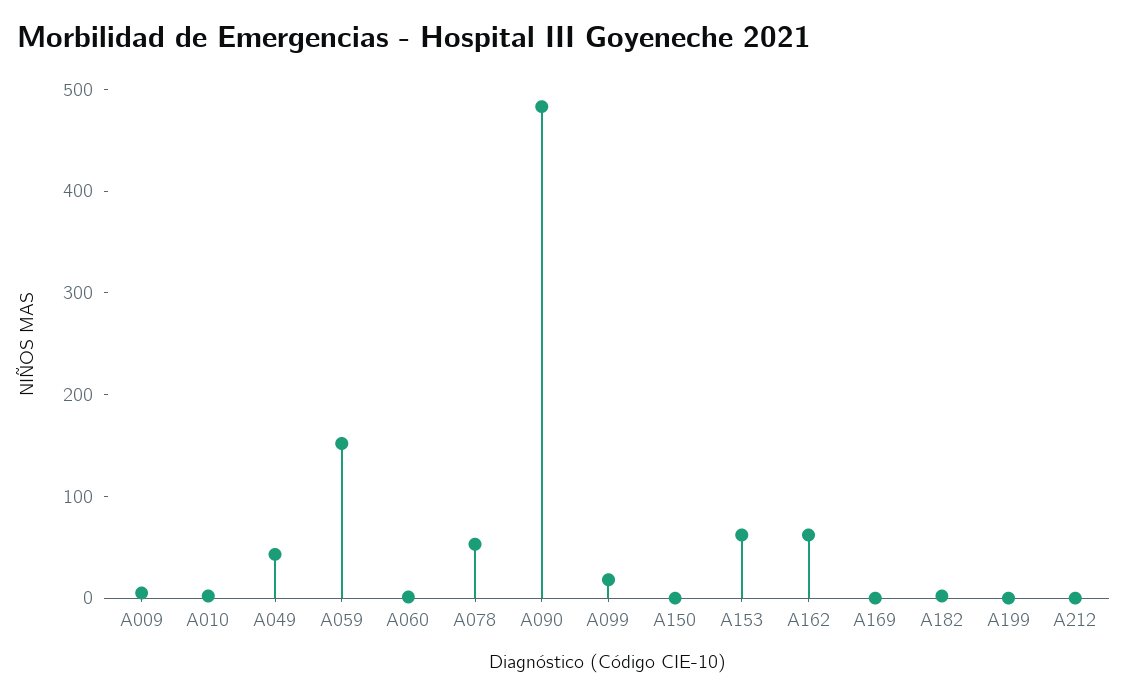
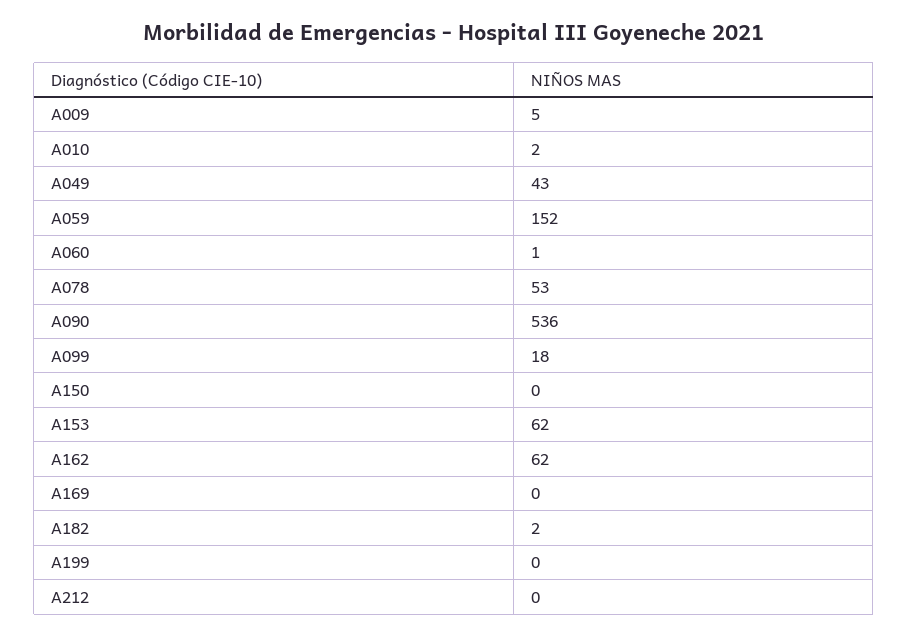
A090: 480 -> 536

